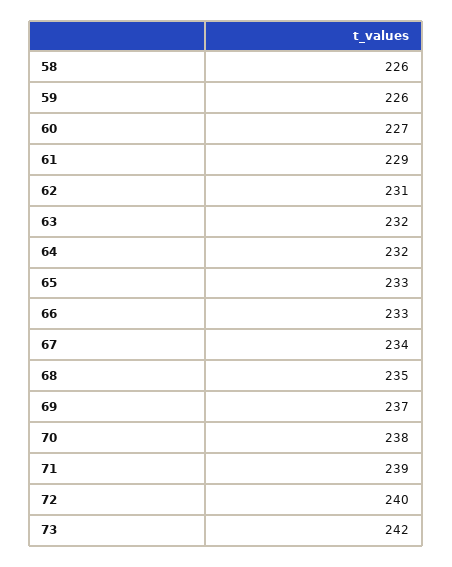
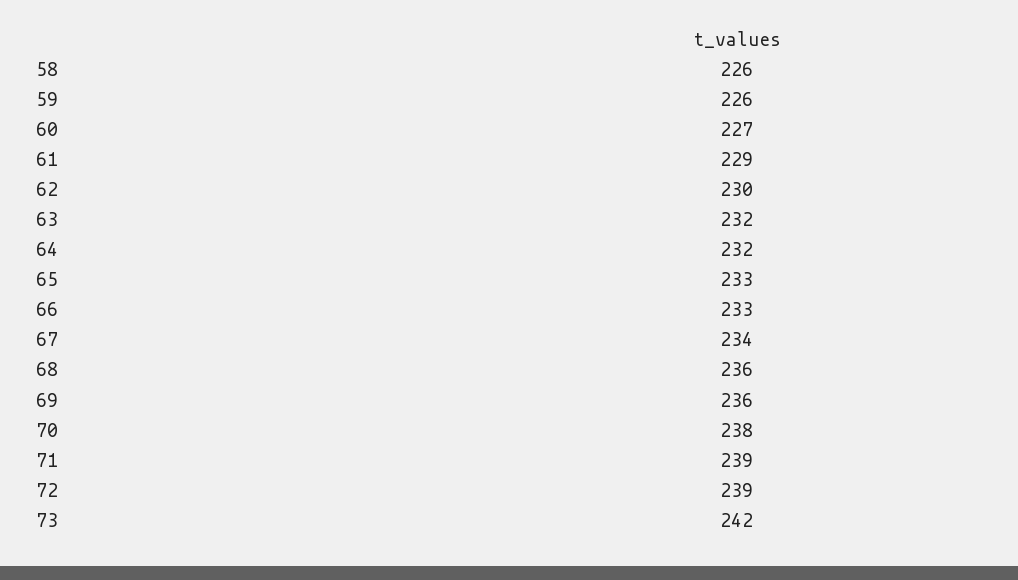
62: 231 -> 230
68: 235 -> 236
69: 237 -> 236
72: 240 -> 239

